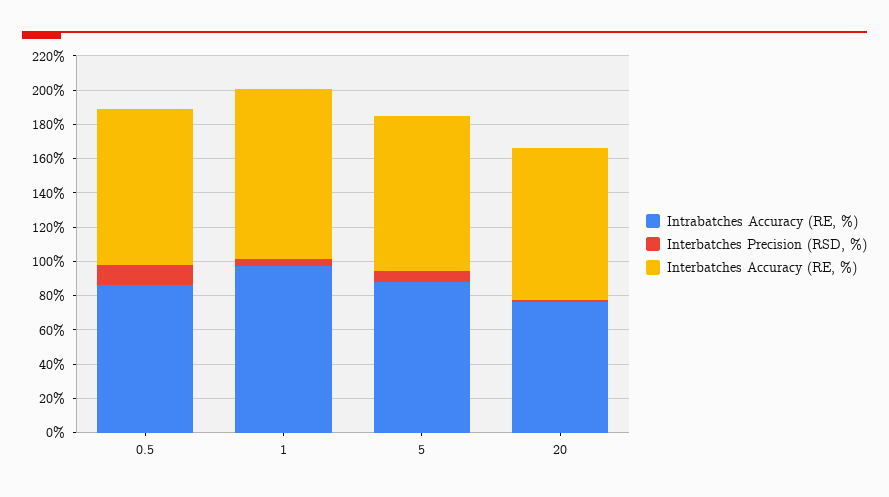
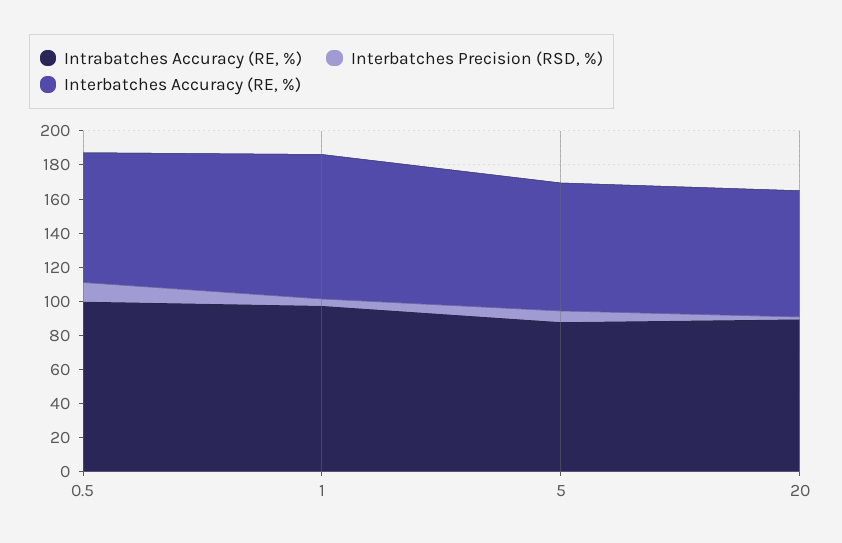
Intrabatches Accuracy (RE, %), 0.5: 85 -> 100
Interbatches Accuracy (RE, %), 0.5: 90 -> 75
Interbatches Accuracy (RE, %), 1: 100 -> 85
Interbatches Accuracy (RE, %), 5: 90 -> 75
Intrabatches Accuracy (RE, %), 20: 75 -> 90
Interbatches Accuracy (RE, %), 20: 90 -> 75

